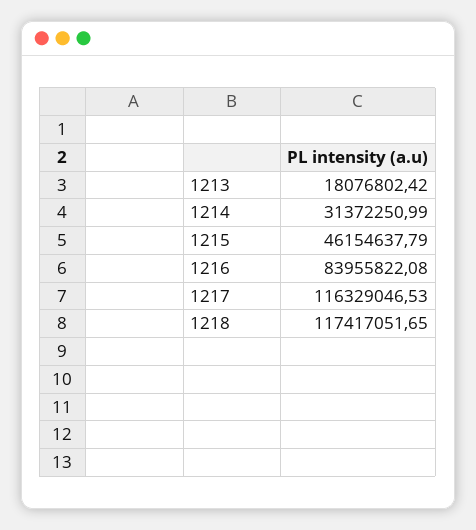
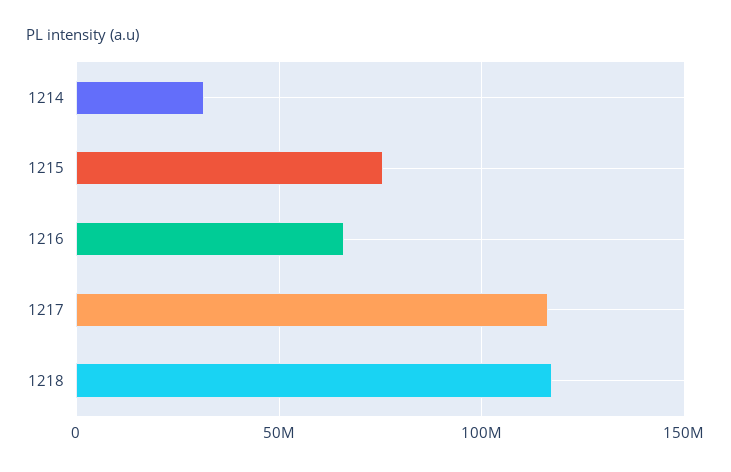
1213: 18076802.42 -> none
1215: 46154637.79 -> 75000000
1216: 83955822.08 -> 65000000

